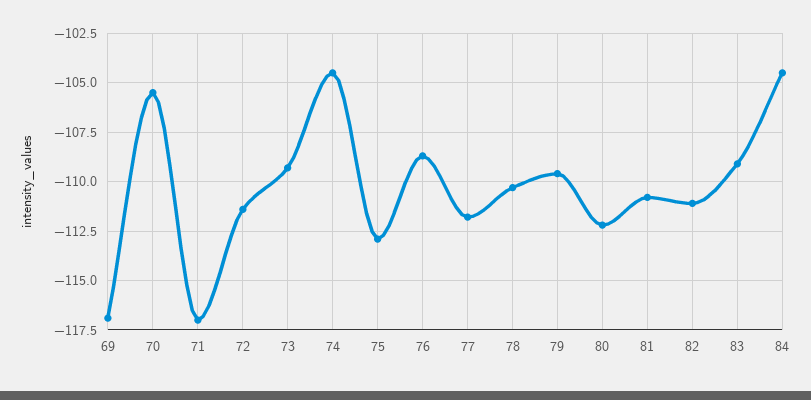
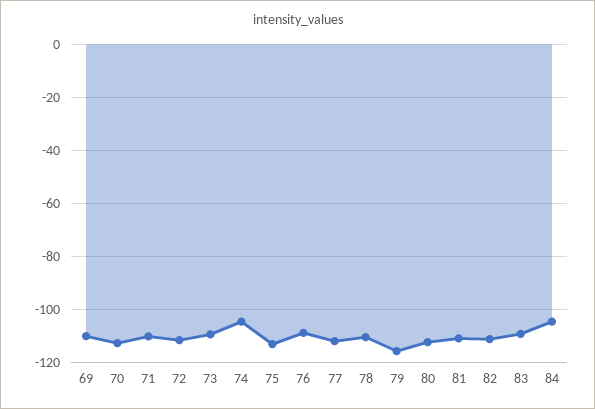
69: -117 -> -110
70: -105.5 -> -112.5
71: -117 -> -110
79: -109.5 -> -115

